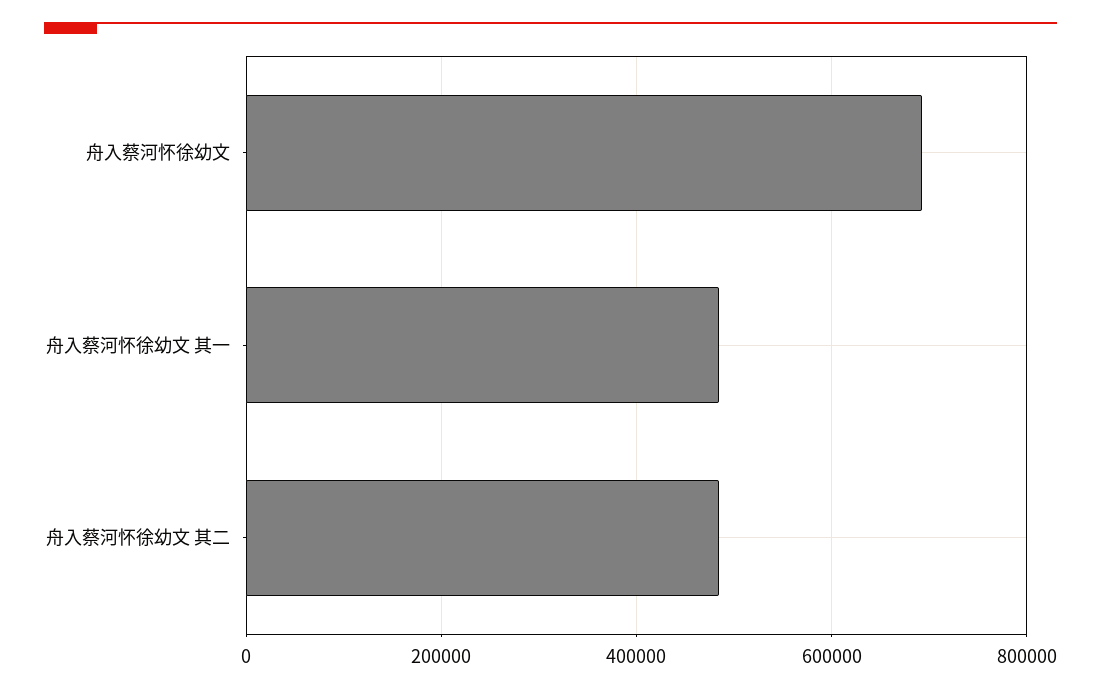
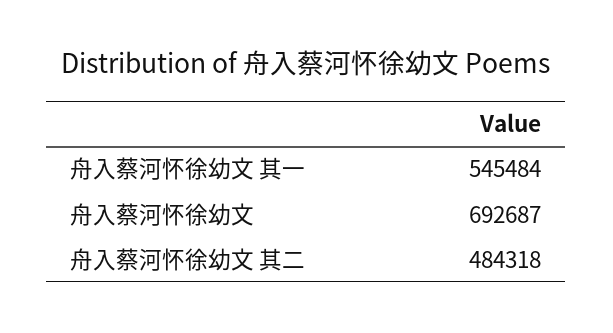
舟入蔡河怀徐幼文 其一: 480000 -> 545484

